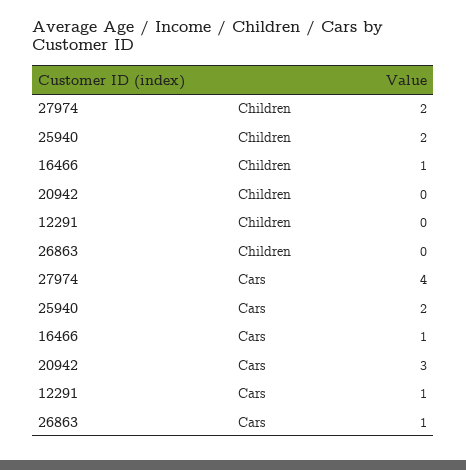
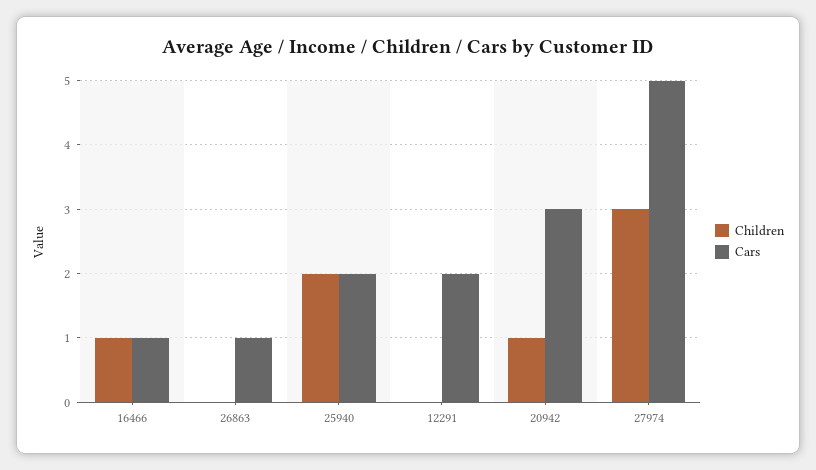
Children, 27974: 2 -> 3
Children, 20942: 0 -> 1
Cars, 27974: 4 -> 5
Cars, 12291: 1 -> 2

